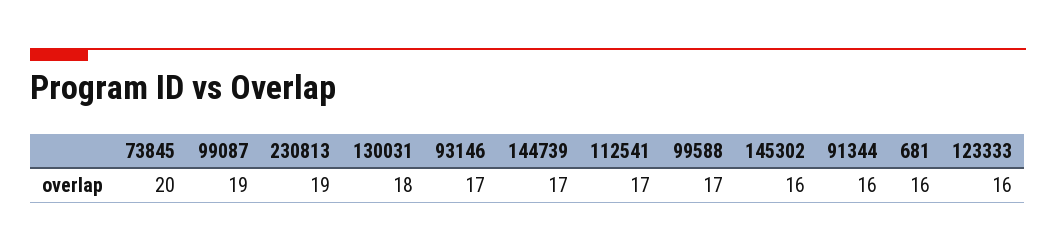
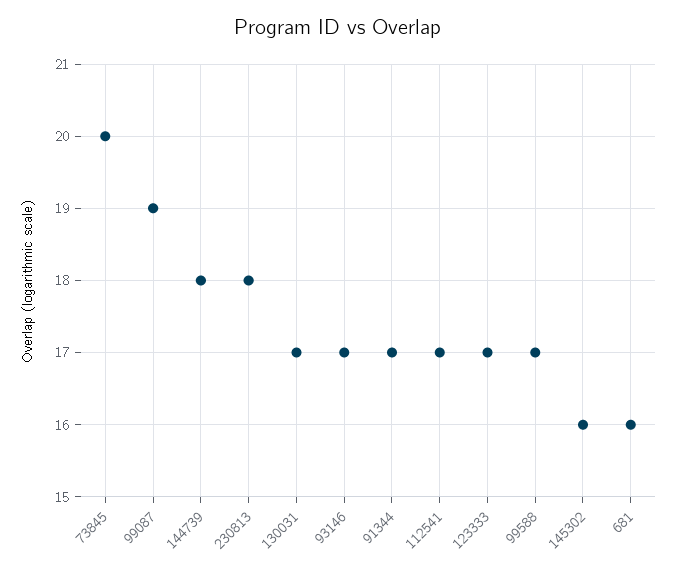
230813: 19 -> 18
130031: 18 -> 17
144739: 17 -> 18
91344: 16 -> 17
123333: 16 -> 17

